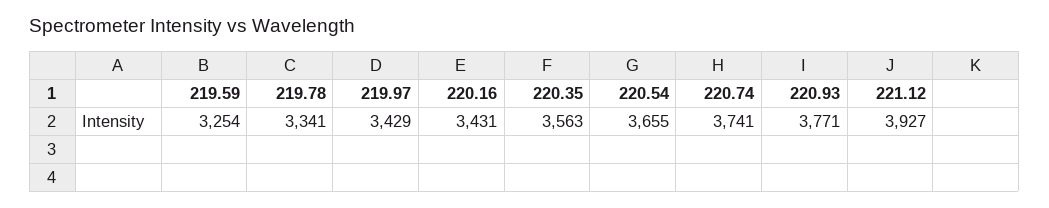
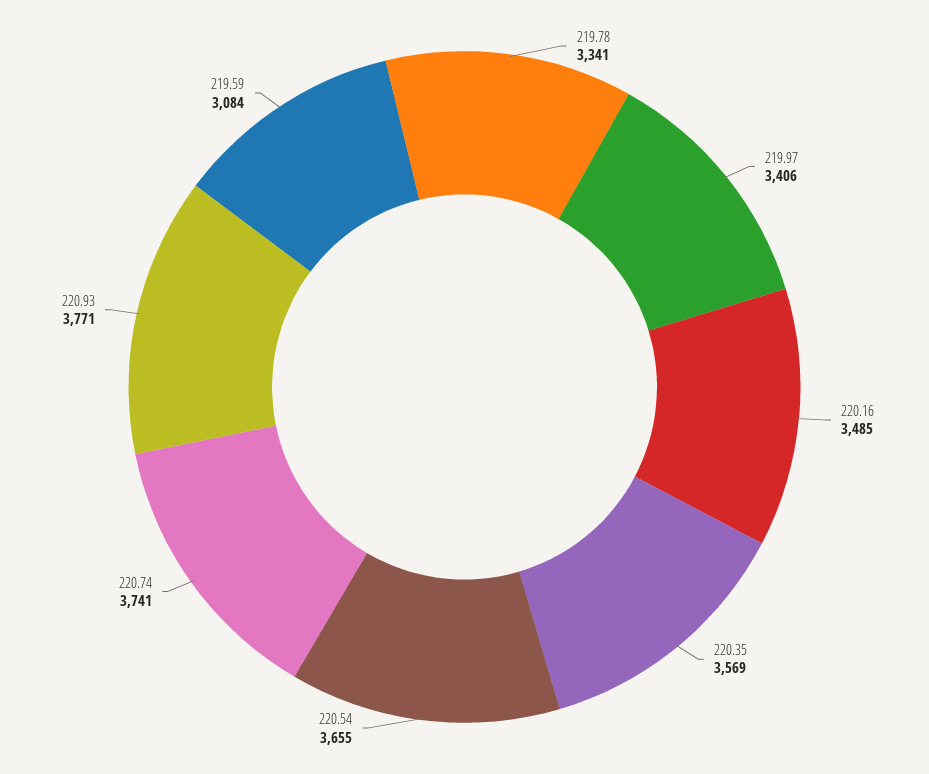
219.59: 3254 -> 3084
219.97: 3429 -> 3406
220.16: 3431 -> 3485
220.35: 3563 -> 3569
221.12: 3927 -> none

